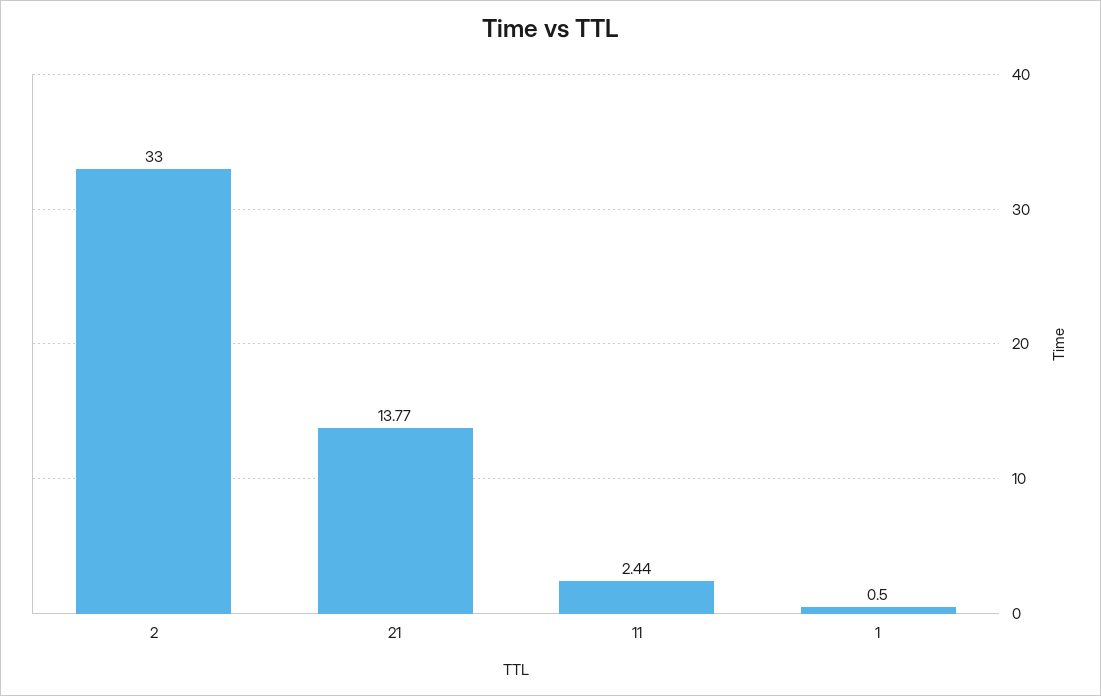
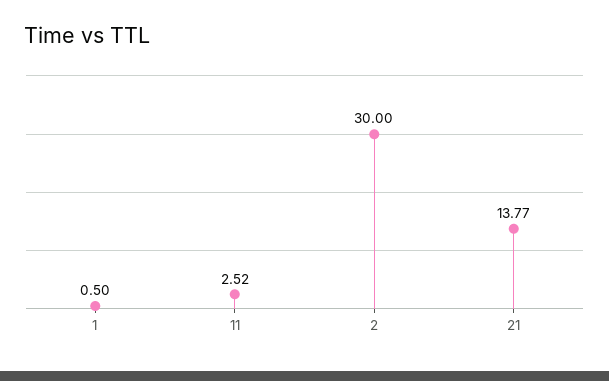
2: 33 -> 30
11: 2.44 -> 2.52

